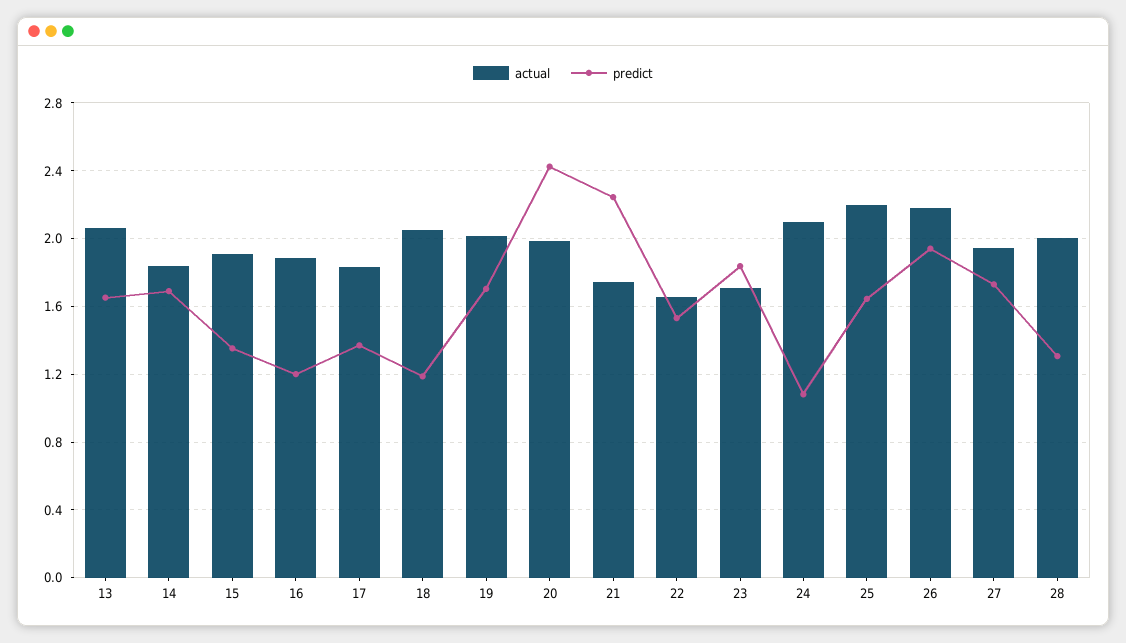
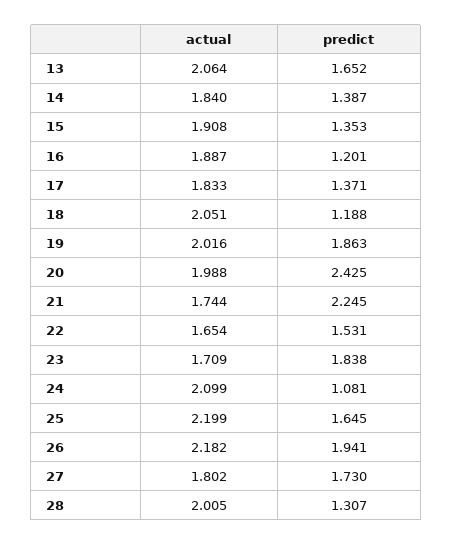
predict, 14: 1.7 -> 1.387
predict, 19: 1.7 -> 1.863
actual, 27: 1.95 -> 1.802

